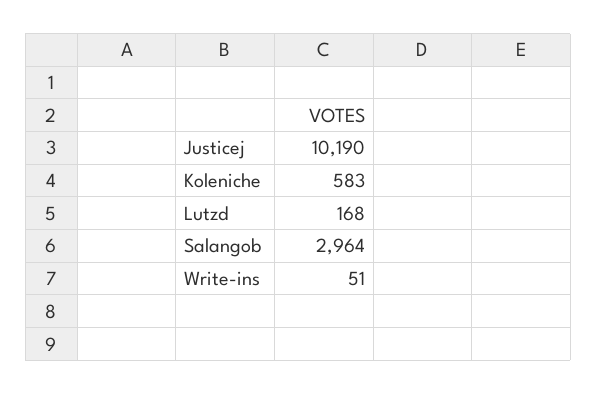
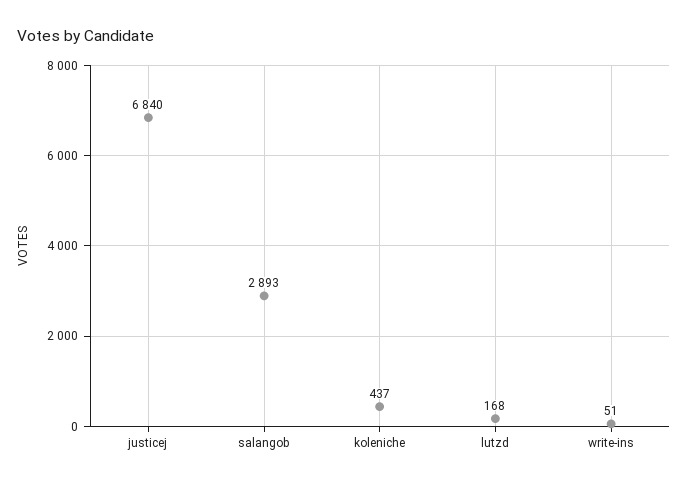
Justicej: 10190 -> 6840
Koleniche: 583 -> 437
Salangob: 2964 -> 2893

